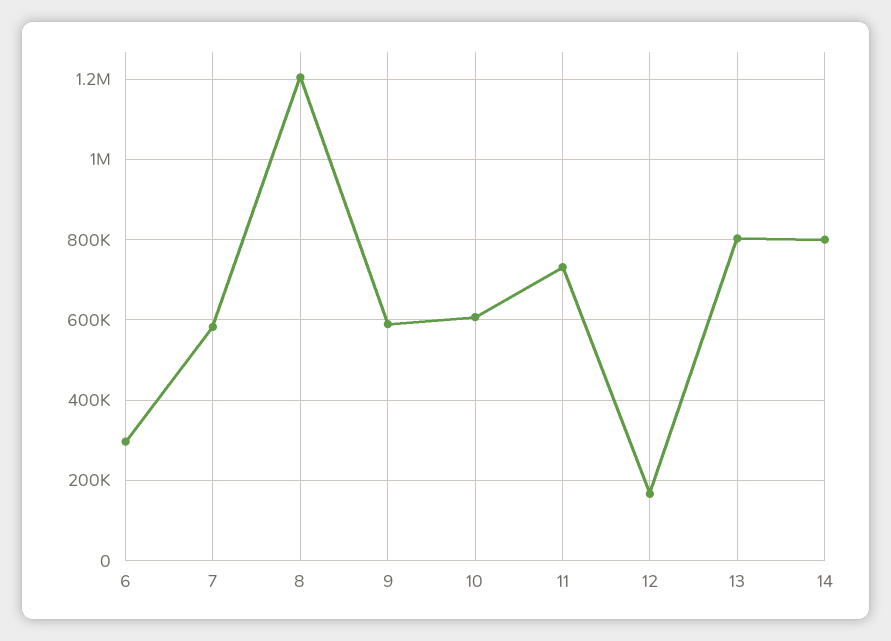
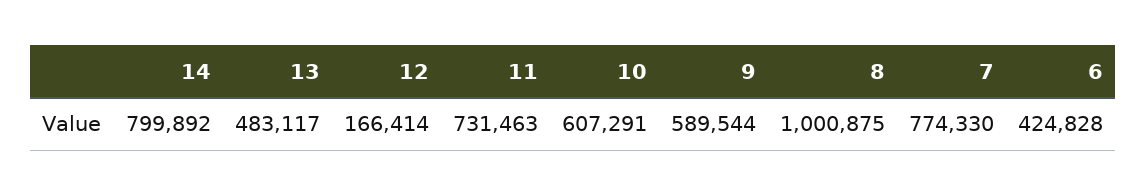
6: 300000 -> 424828
7: 580000 -> 774330
8: 1200000 -> 1000875
13: 800000 -> 483117

